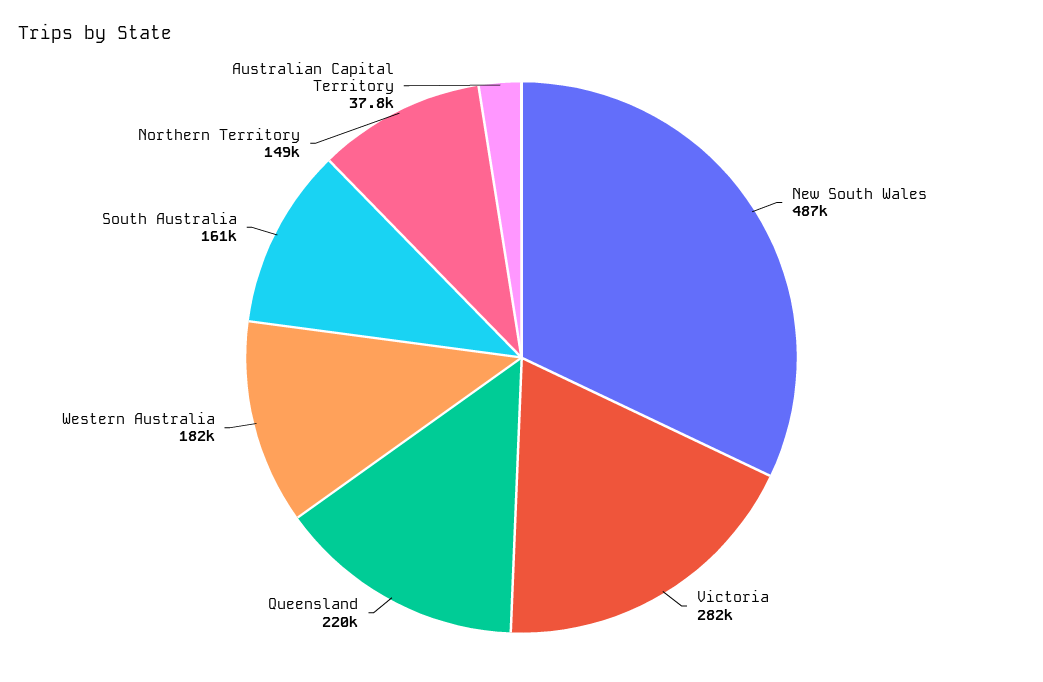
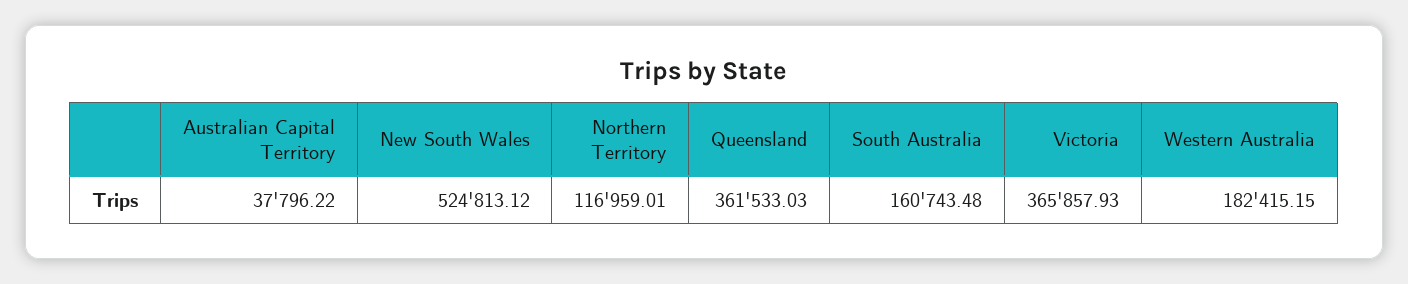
New South Wales: 487000 -> 524813.12
Victoria: 282000 -> 365857.93
Queensland: 220000 -> 361533.03
Northern Territory: 149000 -> 116959.01

